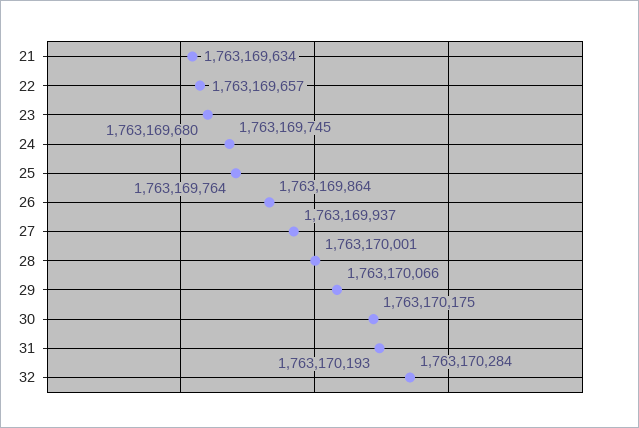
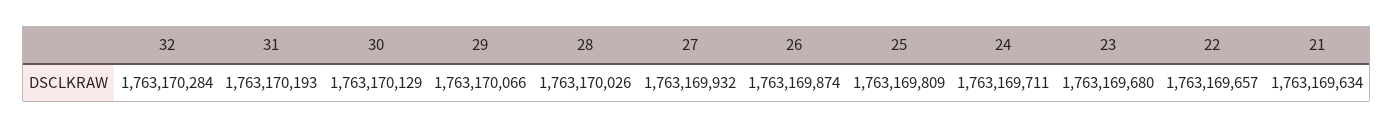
24: 1763169745 -> 1763169711
25: 1763169764 -> 1763169809
26: 1763169864 -> 1763169874
27: 1763169937 -> 1763169932
28: 1763170001 -> 1763170026
30: 1763170175 -> 1763170129

